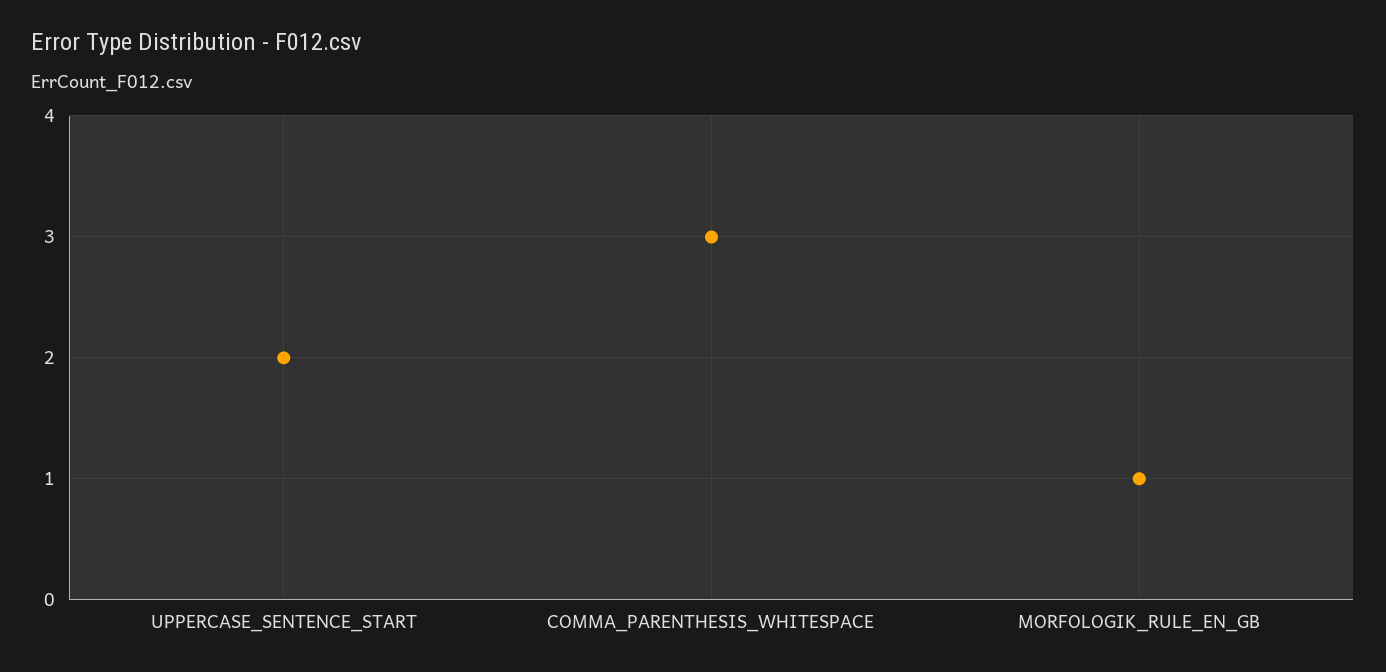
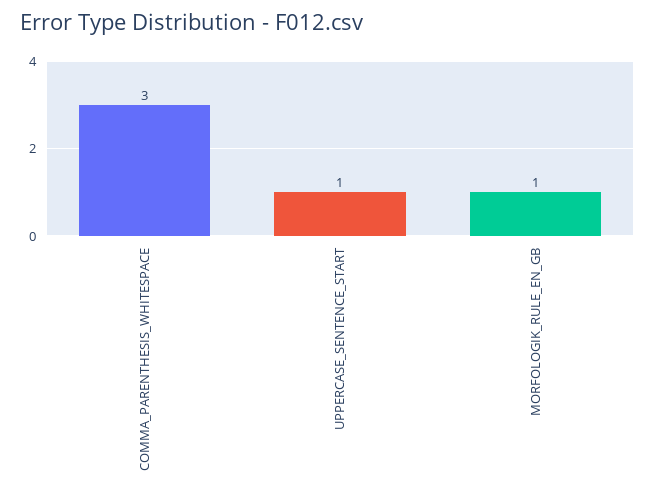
UPPERCASE_SENTENCE_START: 2 -> 1

